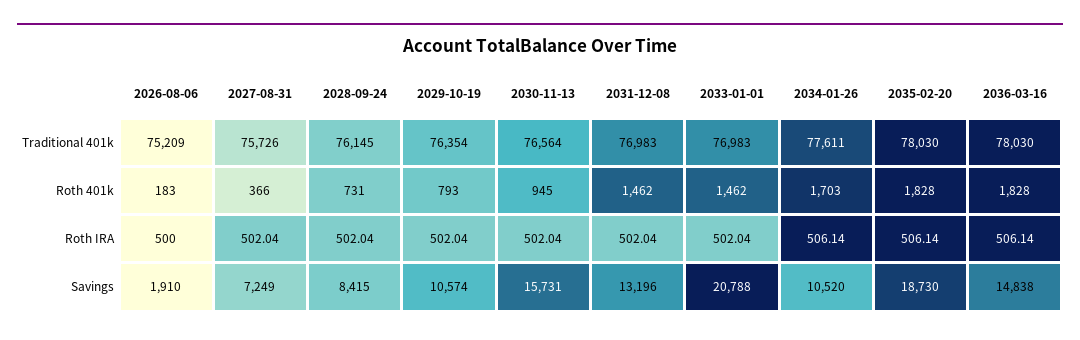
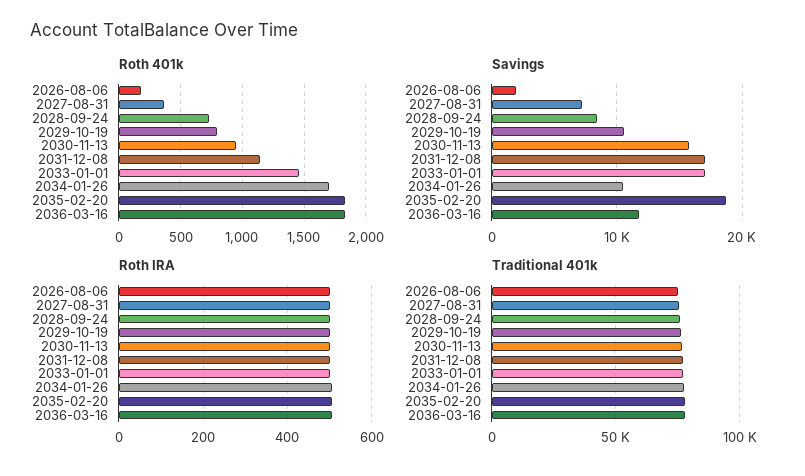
Roth 401k, 2031-12-08: 1462 -> 1150
Savings, 2031-12-08: 13196 -> 17000
Savings, 2033-01-01: 20788 -> 17000
Savings, 2036-03-16: 14838 -> 12000

